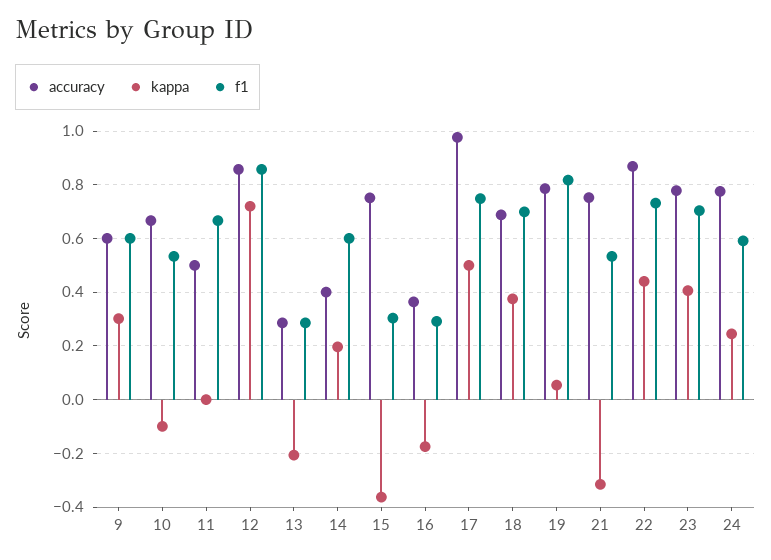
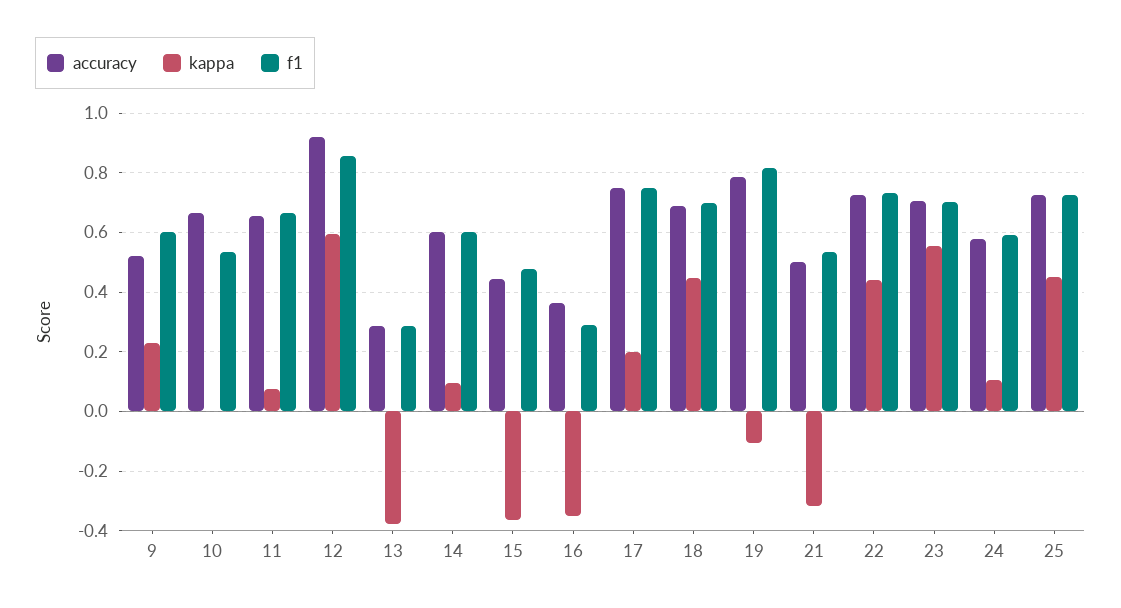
accuracy, 9: 0.6 -> 0.525
kappa, 9: 0.3 -> 0.225
kappa, 10: -0.1 -> 0
accuracy, 11: 0.5 -> 0.65
kappa, 11: 0 -> 0.075
accuracy, 12: 0.85 -> 0.925
kappa, 12: 0.725 -> 0.6
kappa, 13: -0.2 -> -0.375
accuracy, 14: 0.4 -> 0.6
kappa, 14: 0.2 -> 0.1
accuracy, 15: 0.75 -> 0.45
f1, 15: 0.3 -> 0.475
kappa, 16: -0.175 -> -0.35
accuracy, 17: 0.975 -> 0.75
kappa, 17: 0.5 -> 0.2
kappa, 18: 0.375 -> 0.45
kappa, 19: 0.05 -> -0.1
accuracy, 21: 0.75 -> 0.5
accuracy, 22: 0.875 -> 0.725
accuracy, 23: 0.775 -> 0.7
kappa, 23: 0.4 -> 0.55
accuracy, 24: 0.775 -> 0.575
kappa, 24: 0.25 -> 0.1
accuracy, 25: none -> 0.725
kappa, 25: none -> 0.45
f1, 25: none -> 0.725

